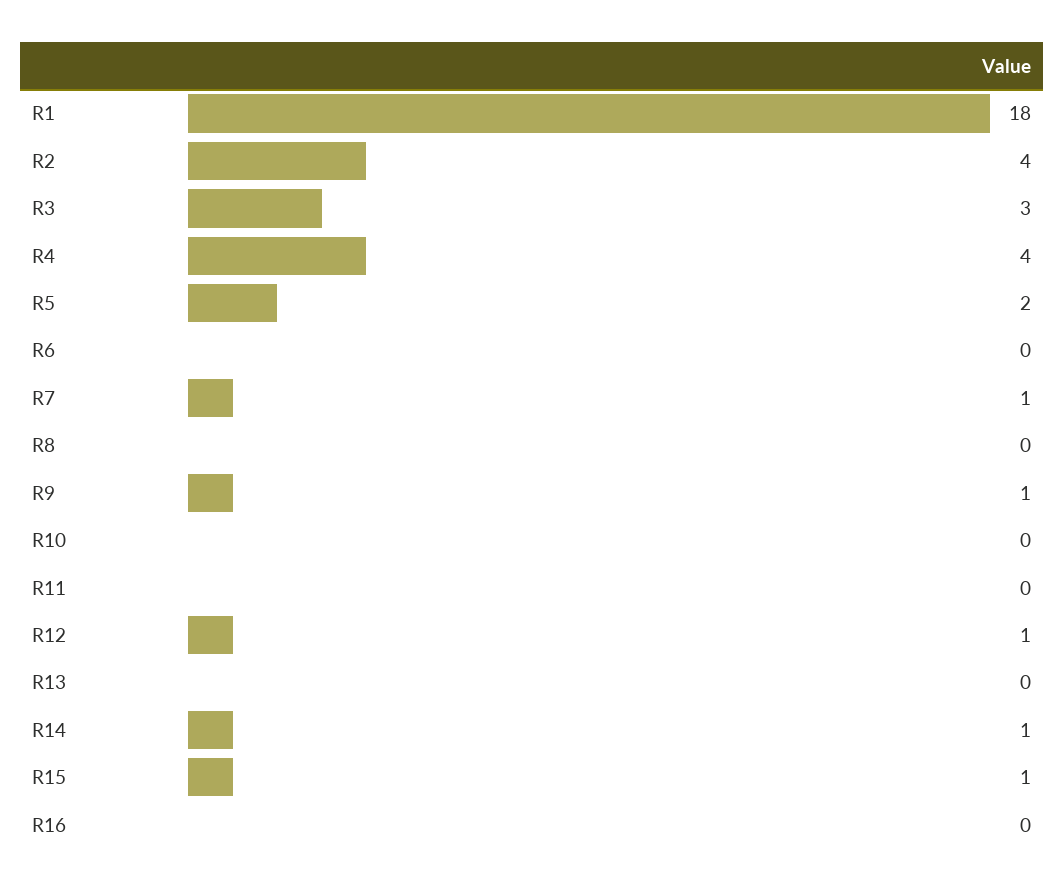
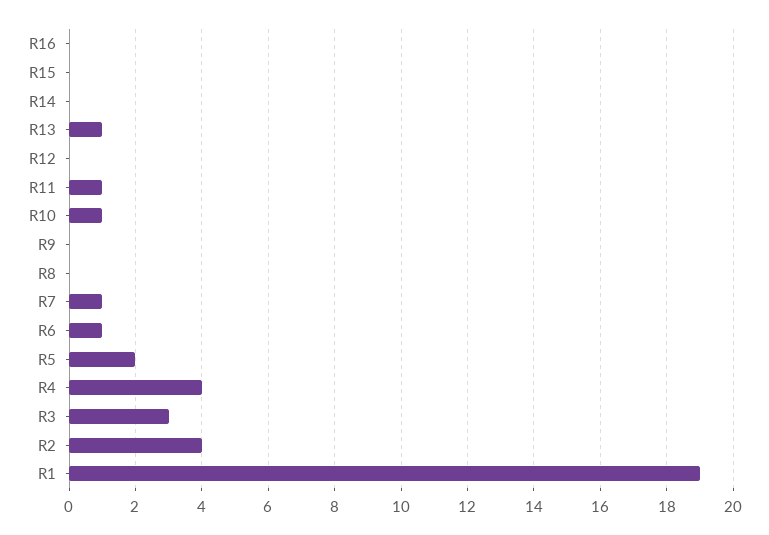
R1: 18 -> 19
R6: 0 -> 1
R9: 1 -> 0
R10: 0 -> 1
R11: 0 -> 1
R12: 1 -> 0
R13: 0 -> 1
R14: 1 -> 0
R15: 1 -> 0

